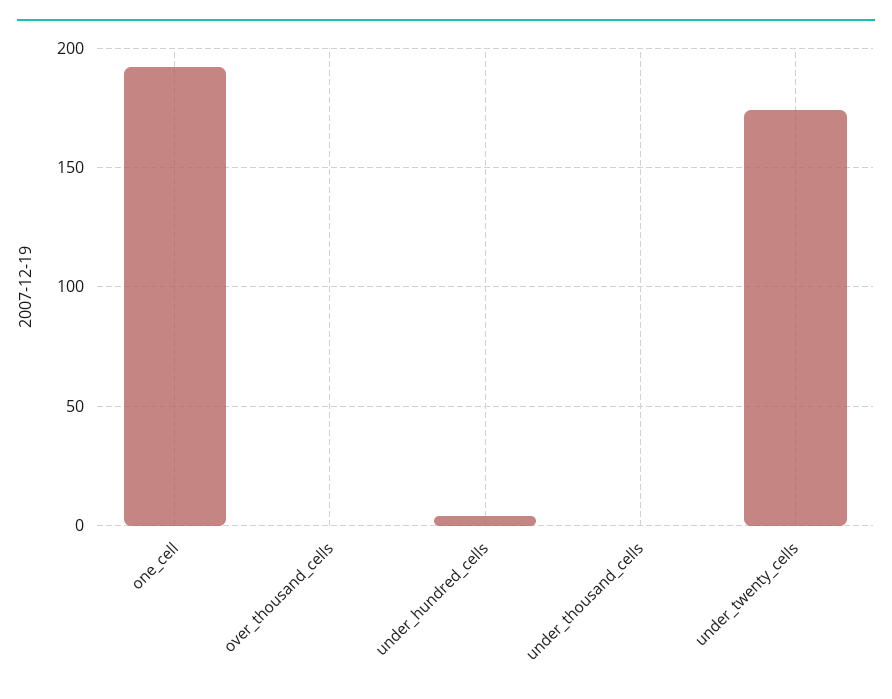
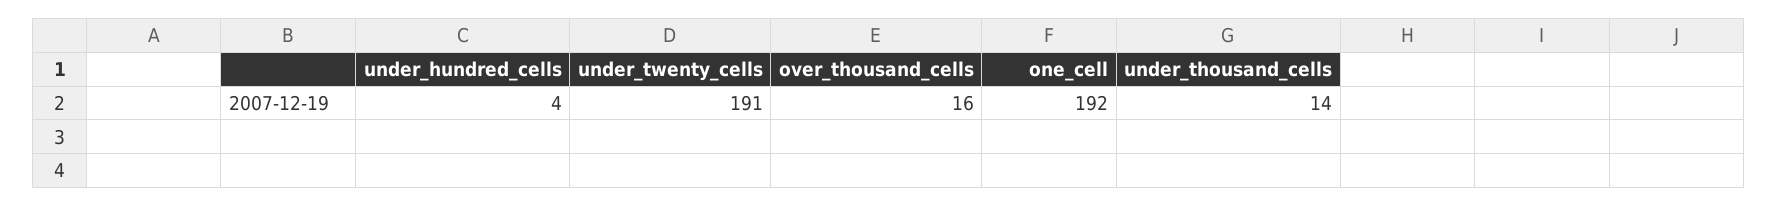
over_thousand_cells: 0 -> 16
under_thousand_cells: 0 -> 14
under_twenty_cells: 175 -> 191

